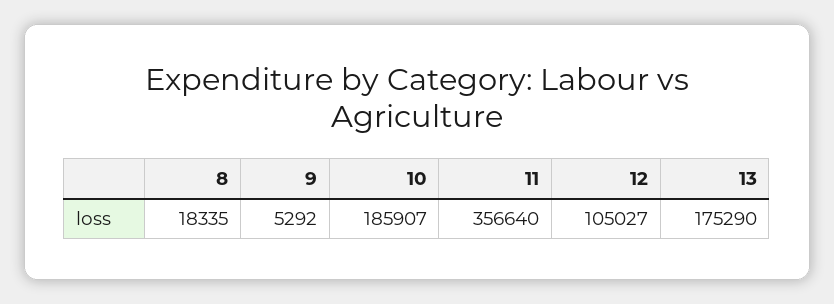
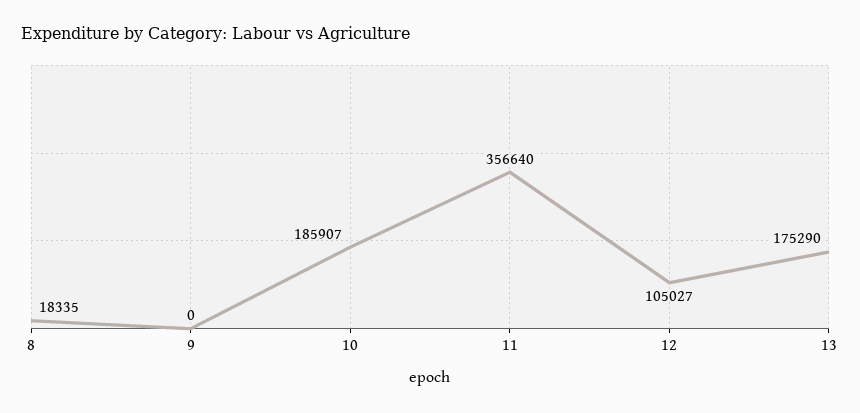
9: 5292 -> 0

